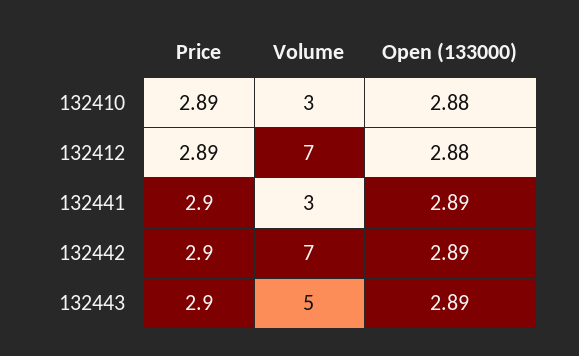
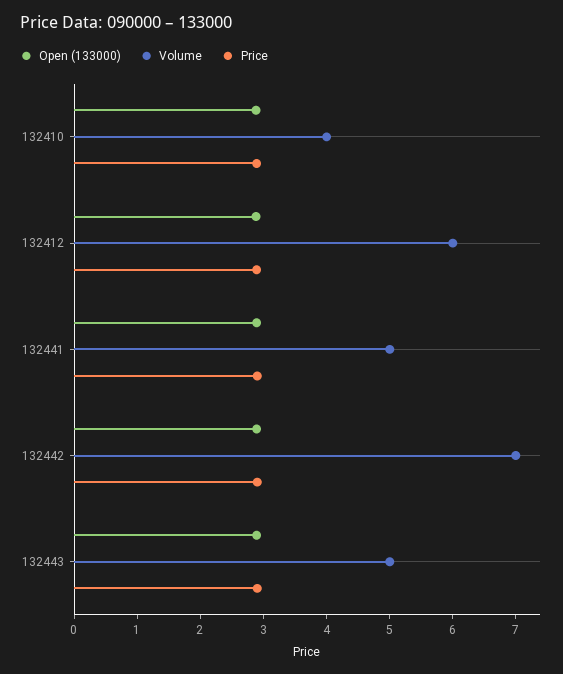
Volume, 132410: 3 -> 4
Volume, 132412: 7 -> 6
Volume, 132441: 3 -> 5

